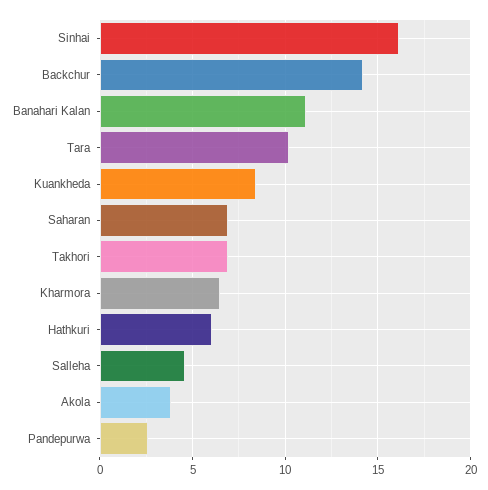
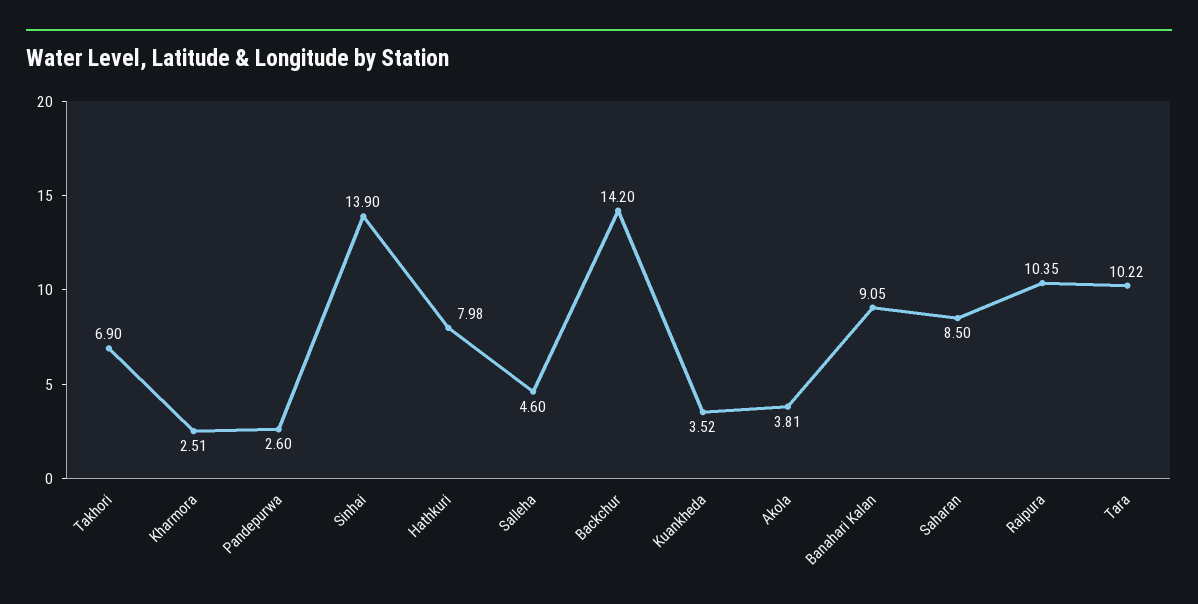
Sinhai: 16 -> 13.9
Banahari Kalan: 11 -> 9.05
Kuankheda: 8.5 -> 3.52
Saharan: 7 -> 8.5
Kharmora: 6.5 -> 2.51
Hathkuri: 6 -> 7.98
Raipura: none -> 10.35

